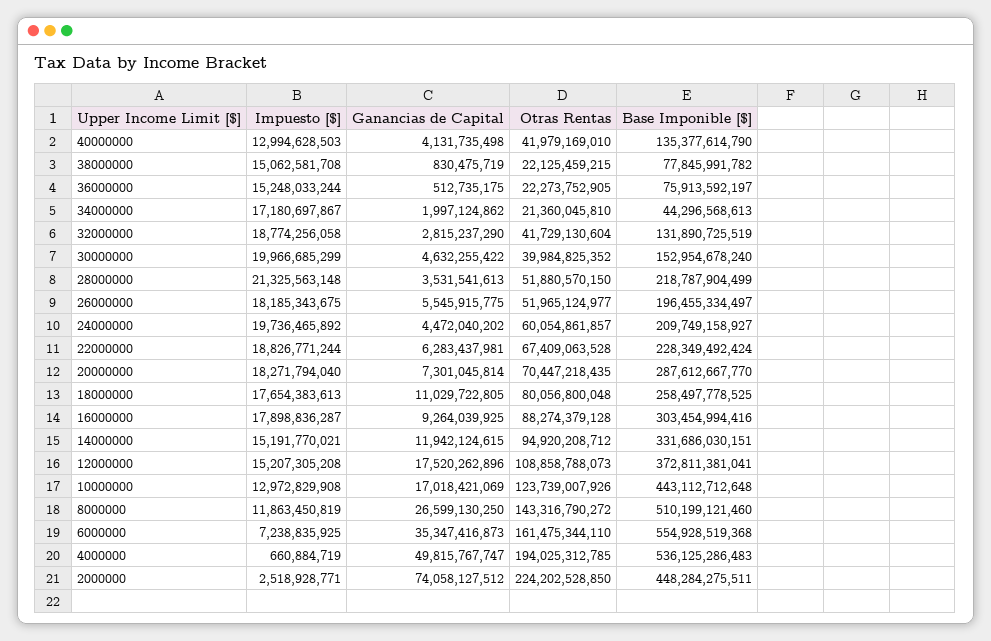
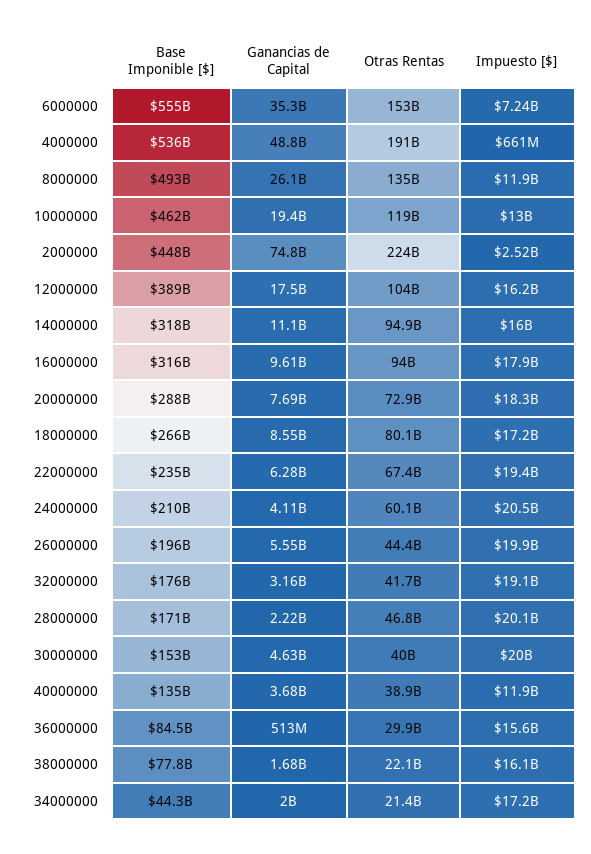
Impuesto [$], 40000000: 12994628503 -> 11900000000
Ganancias de Capital, 40000000: 4131735498 -> 3680000000
Otras Rentas, 40000000: 41979169010 -> 38900000000
Impuesto [$], 38000000: 15062581708 -> 16100000000
Ganancias de Capital, 38000000: 830475719 -> 1680000000
Impuesto [$], 36000000: 15248033244 -> 15600000000
Otras Rentas, 36000000: 22273752905 -> 29900000000
Base Imponible [$], 36000000: 75913592197 -> 84500000000
Impuesto [$], 32000000: 18774256058 -> 19100000000
Ganancias de Capital, 32000000: 2815237290 -> 3160000000
Base Imponible [$], 32000000: 131890725519 -> 176000000000
Impuesto [$], 28000000: 21325563148 -> 20100000000
Ganancias de Capital, 28000000: 3531541613 -> 2220000000
Otras Rentas, 28000000: 51880570150 -> 46800000000
Base Imponible [$], 28000000: 218787904499 -> 171000000000
Impuesto [$], 26000000: 18185343675 -> 19900000000
Otras Rentas, 26000000: 51965124977 -> 44400000000
Impuesto [$], 24000000: 19736465892 -> 20500000000
Ganancias de Capital, 24000000: 4472040202 -> 4110000000
Impuesto [$], 22000000: 18826771244 -> 19400000000
Base Imponible [$], 22000000: 228349492424 -> 235000000000
Ganancias de Capital, 20000000: 7301045814 -> 7690000000
Otras Rentas, 20000000: 70447218435 -> 72900000000
Impuesto [$], 18000000: 17654383613 -> 17200000000
Ganancias de Capital, 18000000: 11029722805 -> 8550000000
Base Imponible [$], 18000000: 258497778525 -> 266000000000
Ganancias de Capital, 16000000: 9264039925 -> 9610000000
Otras Rentas, 16000000: 88274379128 -> 94000000000
Base Imponible [$], 16000000: 303454994416 -> 316000000000
Impuesto [$], 14000000: 15191770021 -> 16000000000
Ganancias de Capital, 14000000: 11942124615 -> 11100000000
Base Imponible [$], 14000000: 331686030151 -> 318000000000
Impuesto [$], 12000000: 15207305208 -> 16200000000
Otras Rentas, 12000000: 108858788073 -> 104000000000
Base Imponible [$], 12000000: 372811381041 -> 389000000000
Ganancias de Capital, 10000000: 17018421069 -> 19400000000
Otras Rentas, 10000000: 123739007926 -> 119000000000
Base Imponible [$], 10000000: 443112712648 -> 462000000000
Ganancias de Capital, 8000000: 26599130250 -> 26100000000
Otras Rentas, 8000000: 143316790272 -> 135000000000
Base Imponible [$], 8000000: 510199121460 -> 493000000000
Otras Rentas, 6000000: 161475344110 -> 153000000000
Ganancias de Capital, 4000000: 49815767747 -> 48800000000
Otras Rentas, 4000000: 194025312785 -> 191000000000
Ganancias de Capital, 2000000: 74058127512 -> 74800000000

